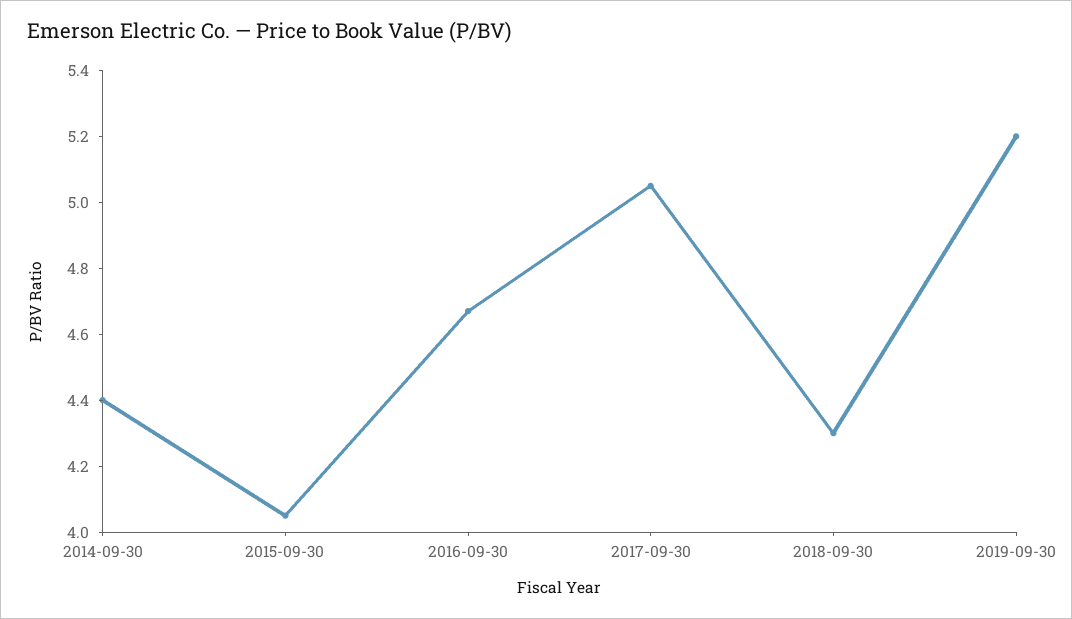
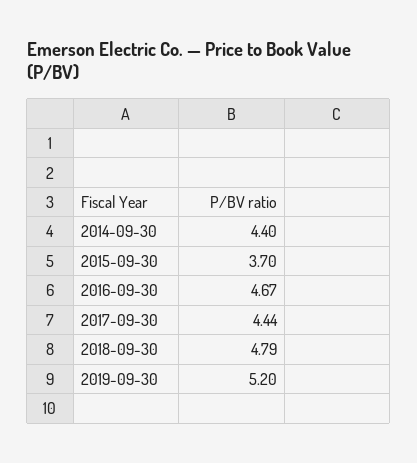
2015-09-30: 4.05 -> 3.7
2017-09-30: 5.05 -> 4.44
2018-09-30: 4.3 -> 4.79

